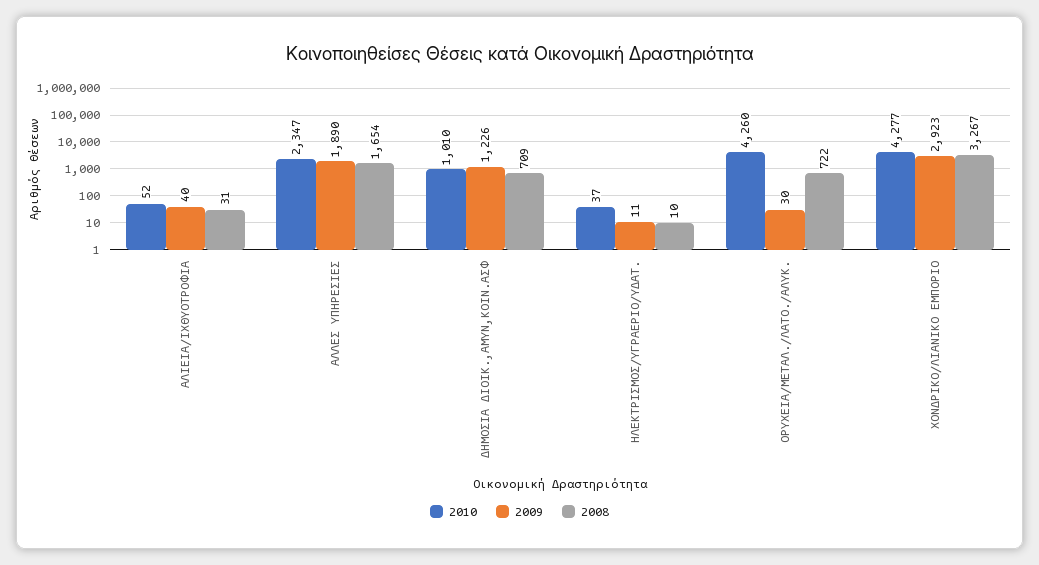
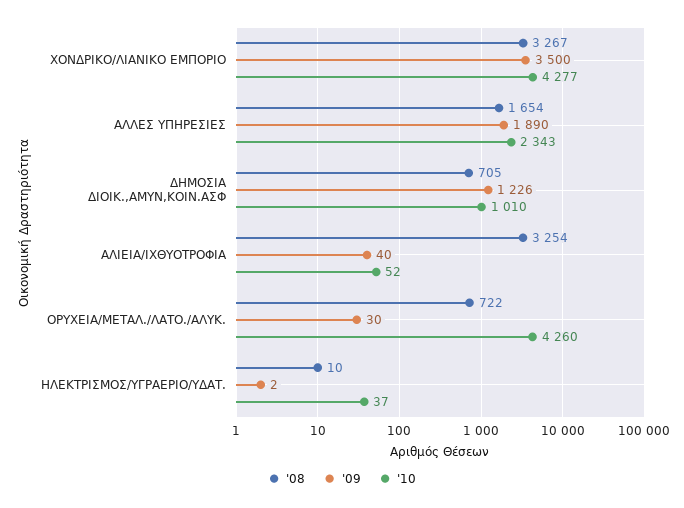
2008, ΑΛΙΕΙΑ/ΙΧΘΥΟΤΡΟΦΙΑ: 31 -> 3254
2010, ΑΛΛΕΣ ΥΠΗΡΕΣΙΕΣ: 2347 -> 2343
2008, ΔΗΜΟΣΙΑ ΔΙΟΙΚ.,ΑΜΥΝ,ΚΟΙΝ.ΑΣΦ: 709 -> 705
2009, ΗΛΕΚΤΡΙΣΜΟΣ/ΥΓΡΑΕΡΙΟ/ΥΔΑΤ.: 11 -> 2
2009, ΧΟΝΔΡΙΚΟ/ΛΙΑΝΙΚΟ ΕΜΠΟΡΙΟ: 2923 -> 3500

